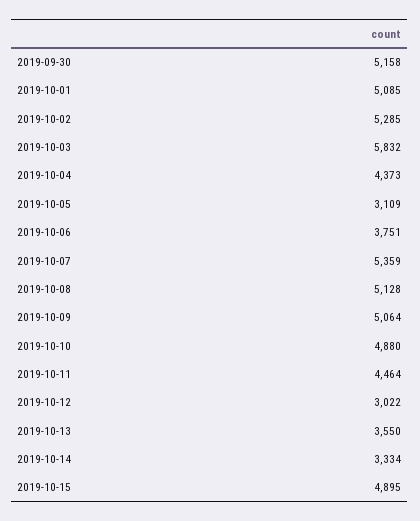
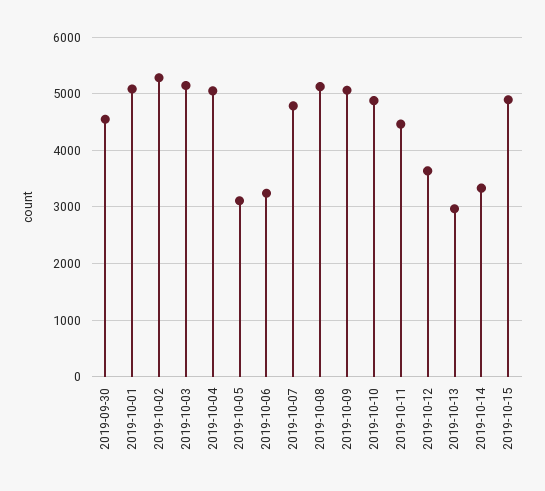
2019-09-30: 5158 -> 4600
2019-10-03: 5832 -> 5200
2019-10-04: 4373 -> 5000
2019-10-06: 3751 -> 3200
2019-10-07: 5359 -> 4800
2019-10-12: 3022 -> 3600
2019-10-13: 3550 -> 3000

